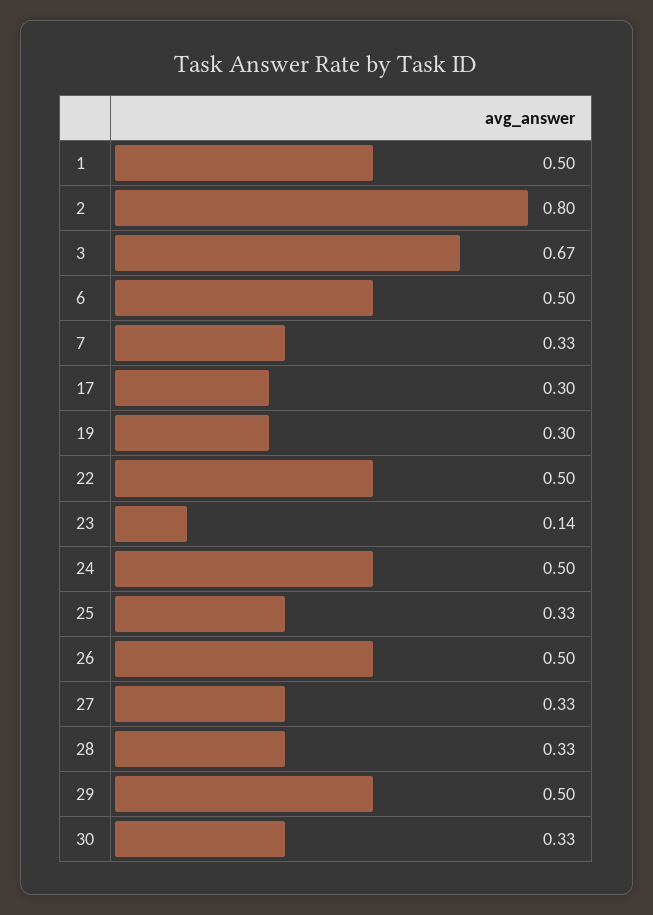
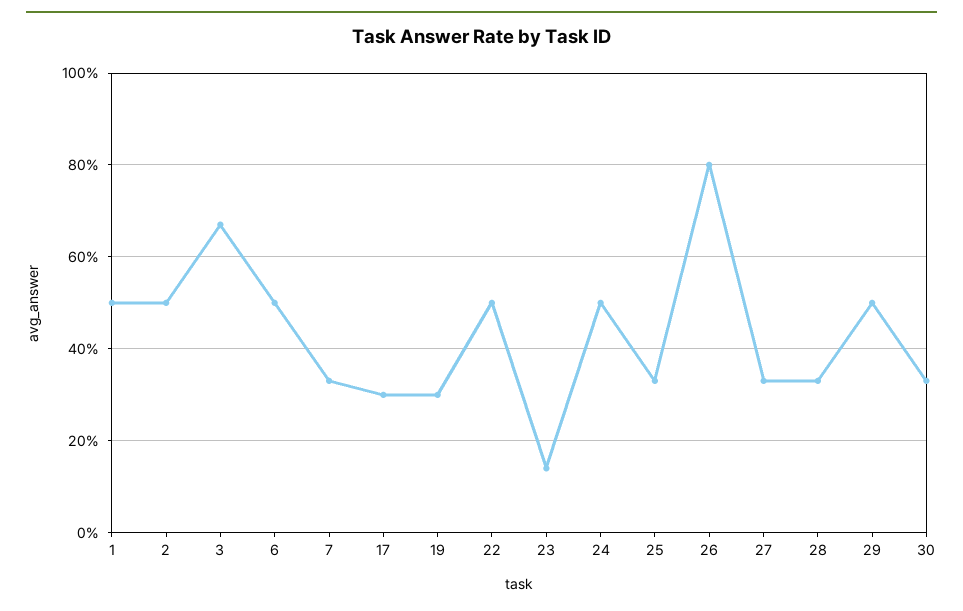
2: 0.8 -> 0.5
26: 0.5 -> 0.8

